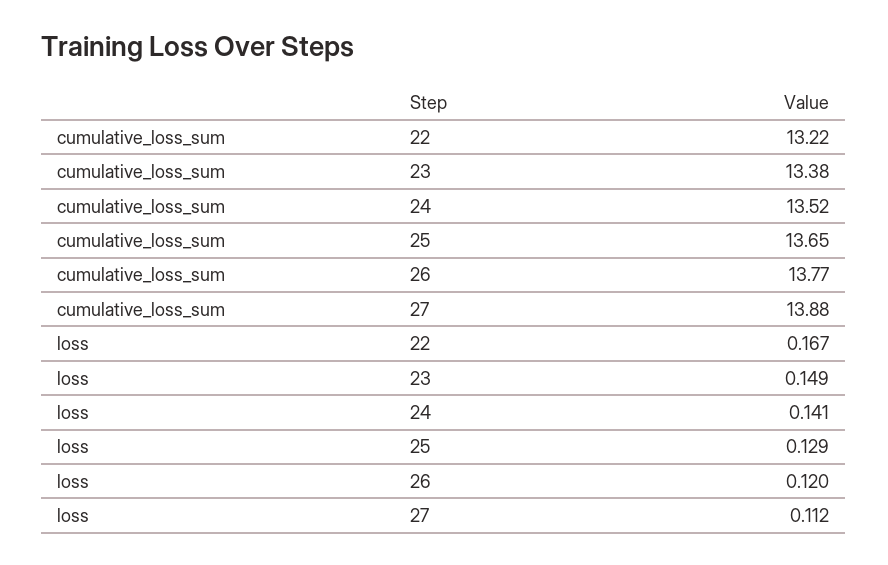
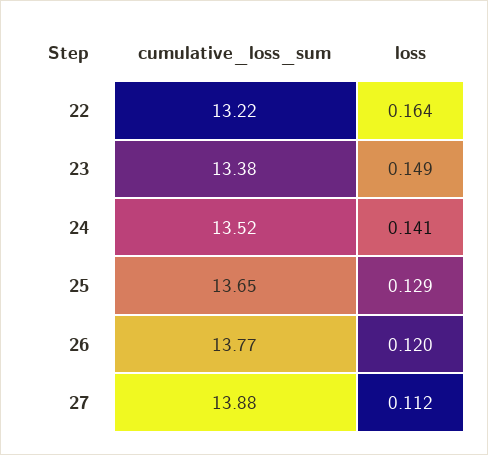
loss, 22: 0.167 -> 0.164

